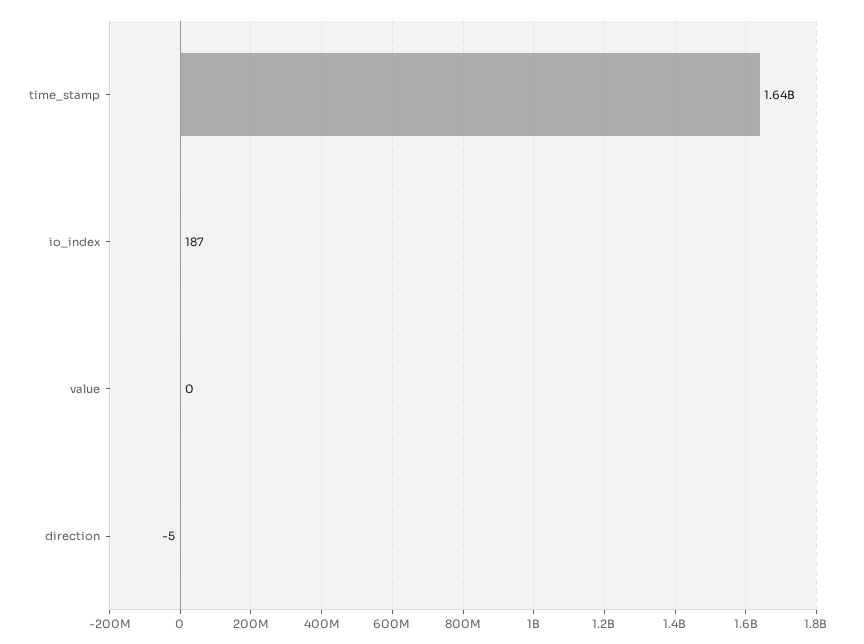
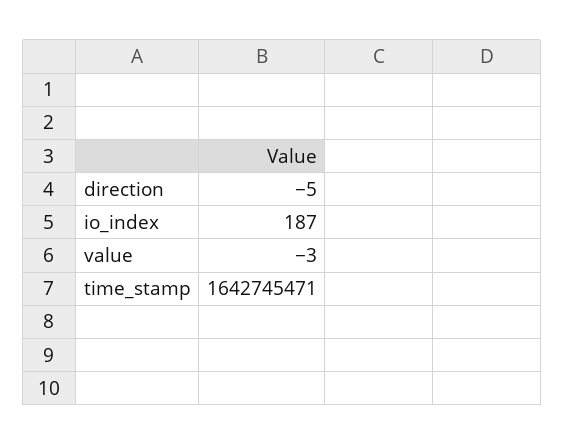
value: 0 -> -3

